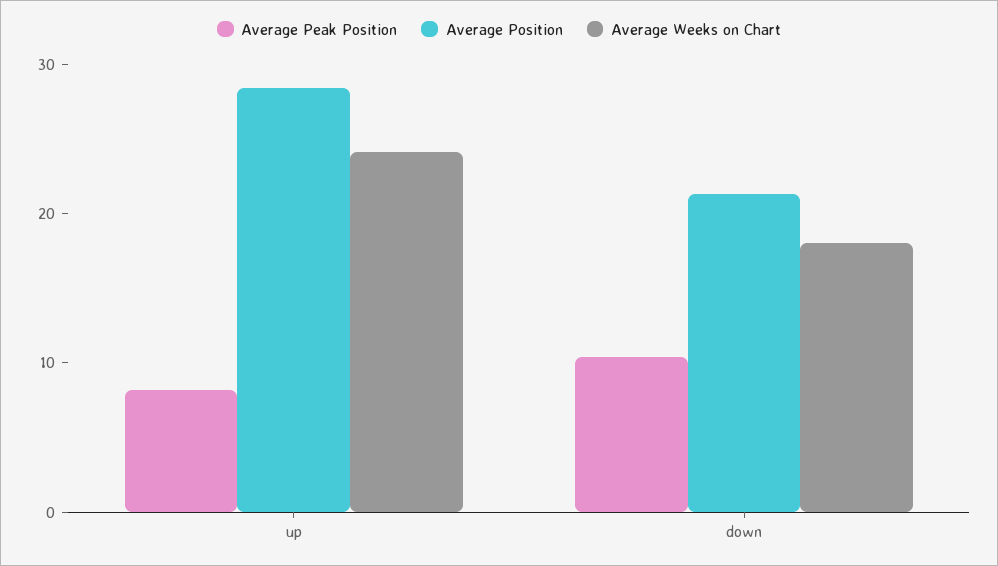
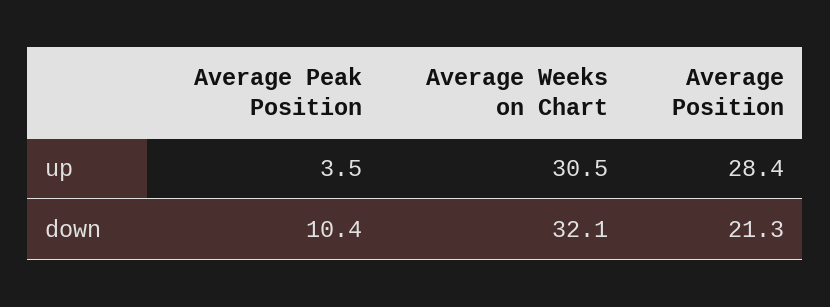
Average Peak Position, up: 8 -> 3.5
Average Weeks on Chart, up: 24 -> 30.5
Average Weeks on Chart, down: 18 -> 32.1

